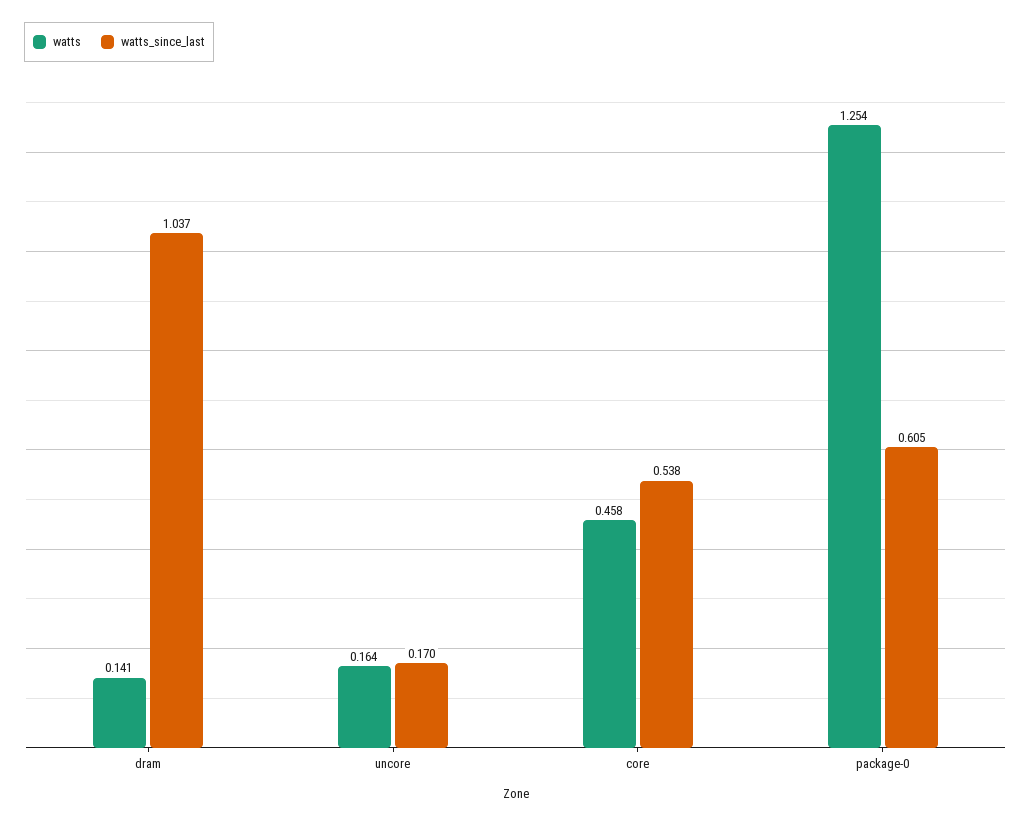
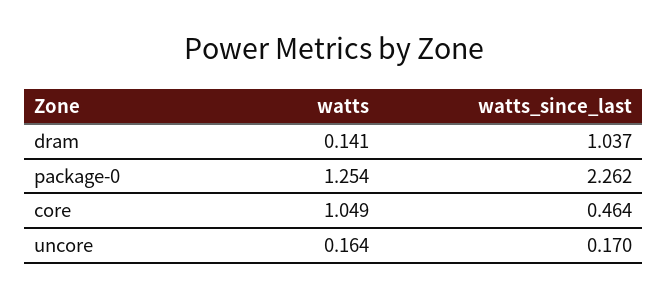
watts, core: 0.458 -> 1.049
watts_since_last, core: 0.538 -> 0.464
watts_since_last, package-0: 0.605 -> 2.262

